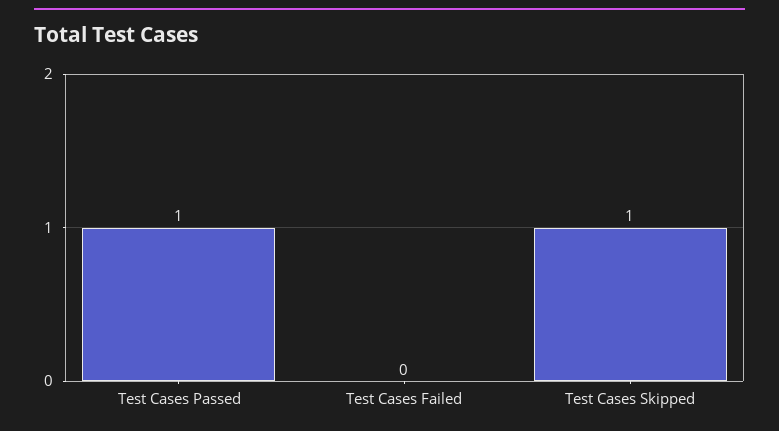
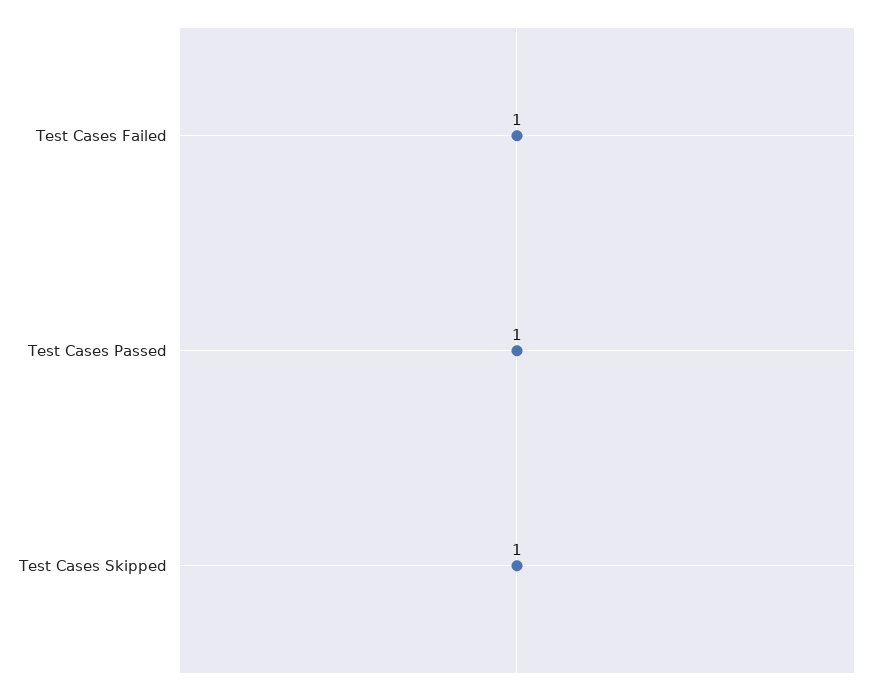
Test Cases Failed: 0 -> 1

